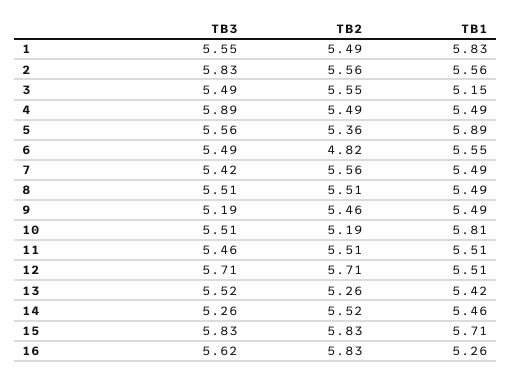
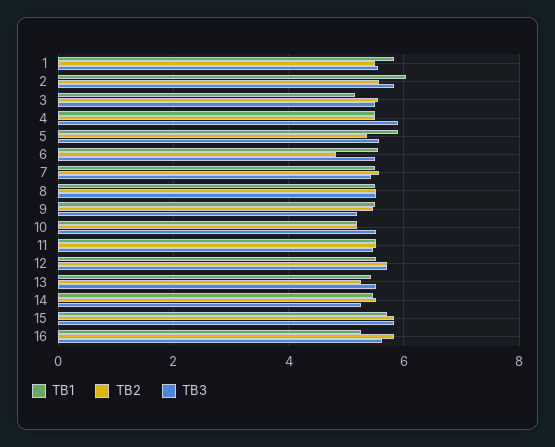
TB1, 2: 5.56 -> 6
TB1, 10: 5.81 -> 5.2

